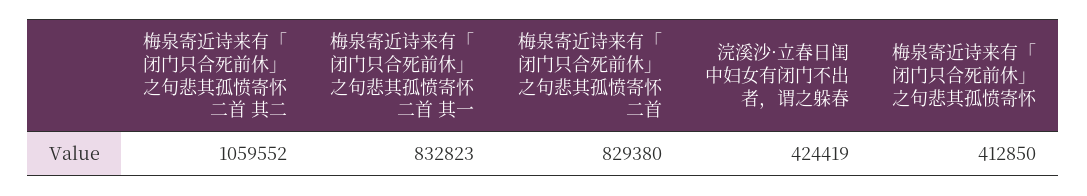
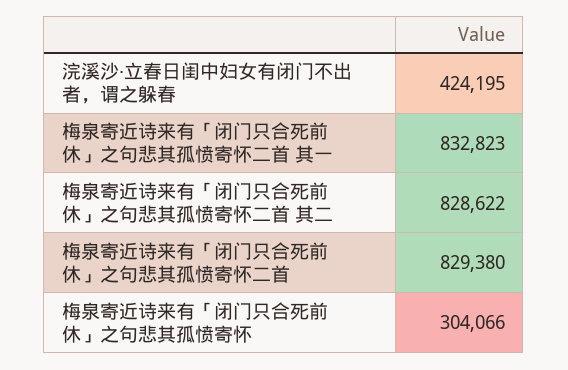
梅泉寄近诗来有「闭门只合死前休」之句悲其孤愤寄怀二首 其二: 1059552 -> 828622
浣溪沙·立春日闺中妇女有闭门不出者，谓之躲春: 424419 -> 424195
梅泉寄近诗来有「闭门只合死前休」之句悲其孤愤寄怀: 412850 -> 304066

